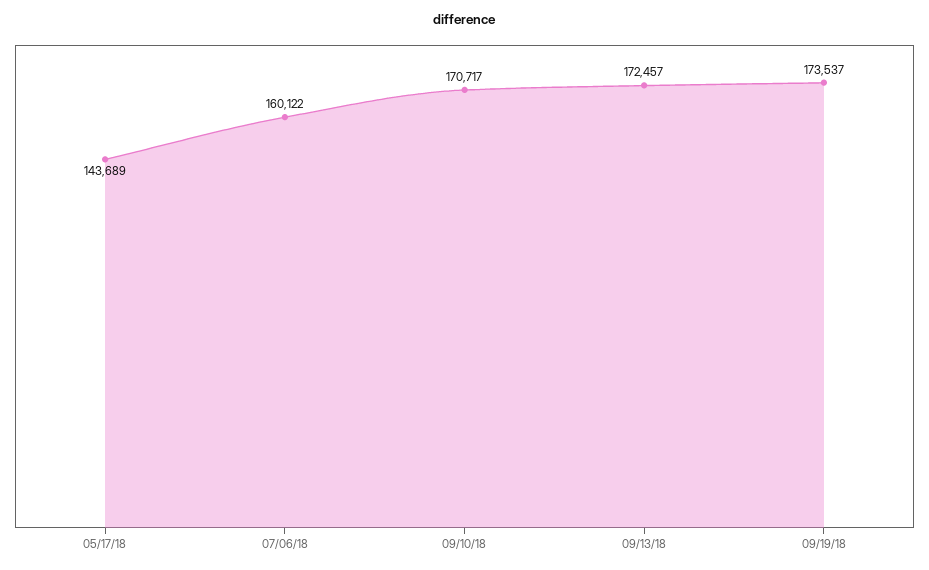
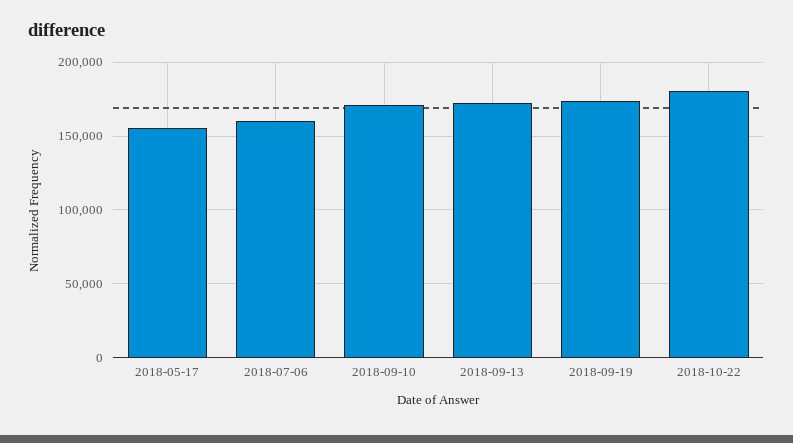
05/17/18: 143689 -> 155000
2018-10-22: none -> 180000

